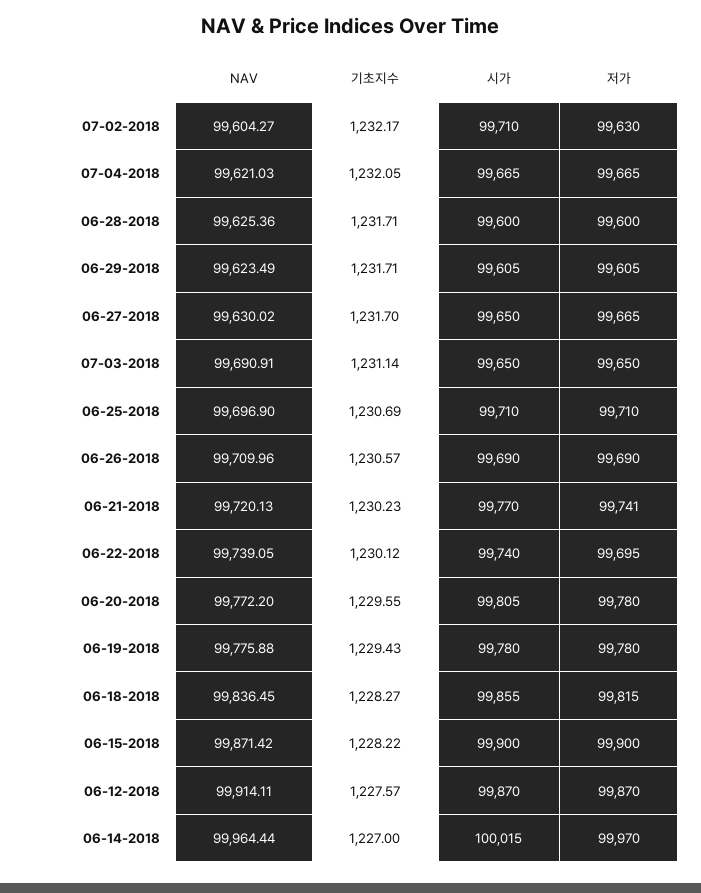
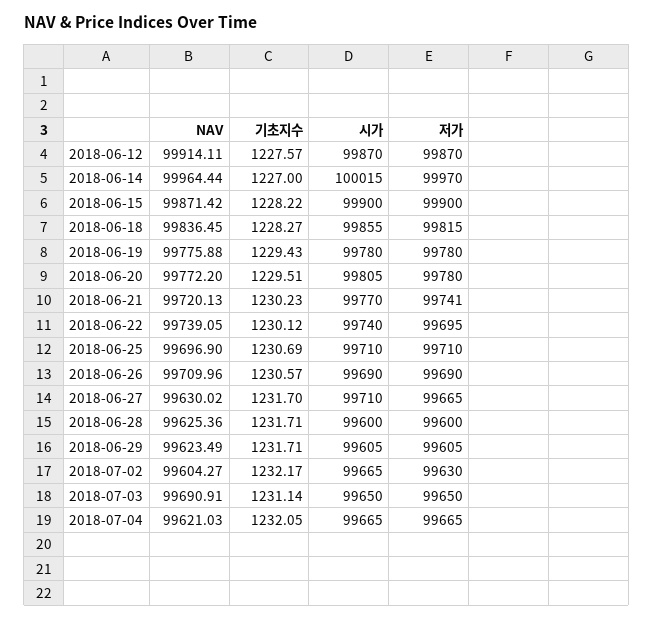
시가, 07-02-2018: 99710 -> 99665
시가, 06-27-2018: 99650 -> 99710
기초지수, 06-20-2018: 1229.55 -> 1229.51

